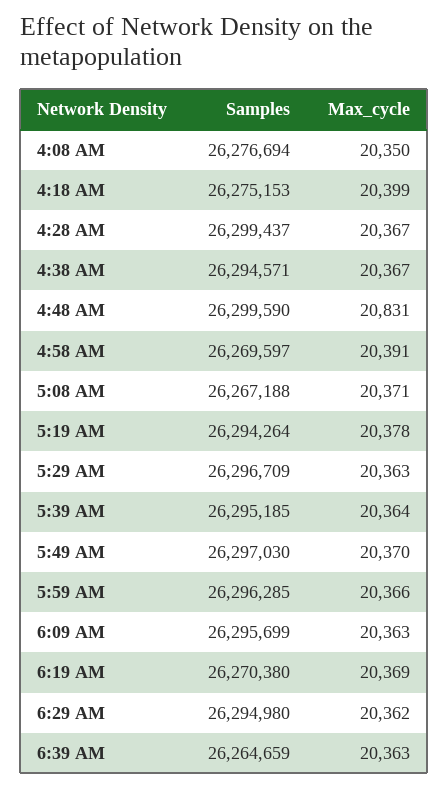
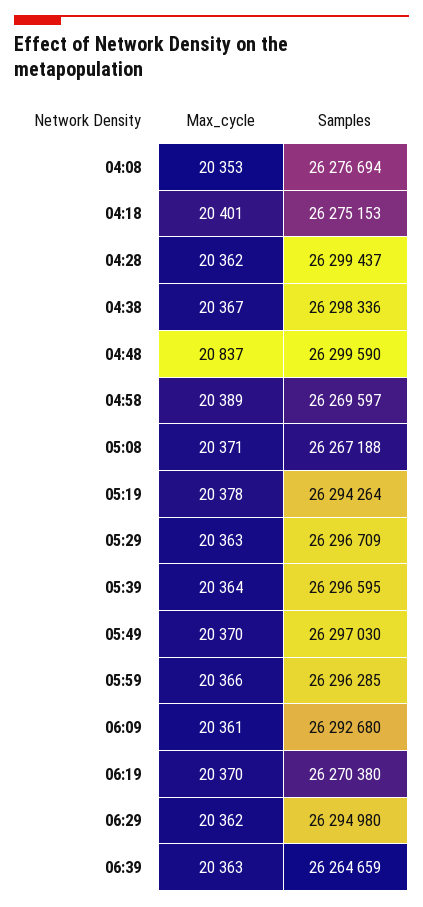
Max_cycle, 4:08 AM: 20350 -> 20353
Max_cycle, 4:18 AM: 20399 -> 20401
Max_cycle, 4:28 AM: 20367 -> 20362
Samples, 4:38 AM: 26294571 -> 26298336
Max_cycle, 4:48 AM: 20831 -> 20837
Max_cycle, 4:58 AM: 20391 -> 20389
Samples, 5:39 AM: 26295185 -> 26296595
Samples, 6:09 AM: 26295699 -> 26292680
Max_cycle, 6:09 AM: 20363 -> 20361
Max_cycle, 6:19 AM: 20369 -> 20370

